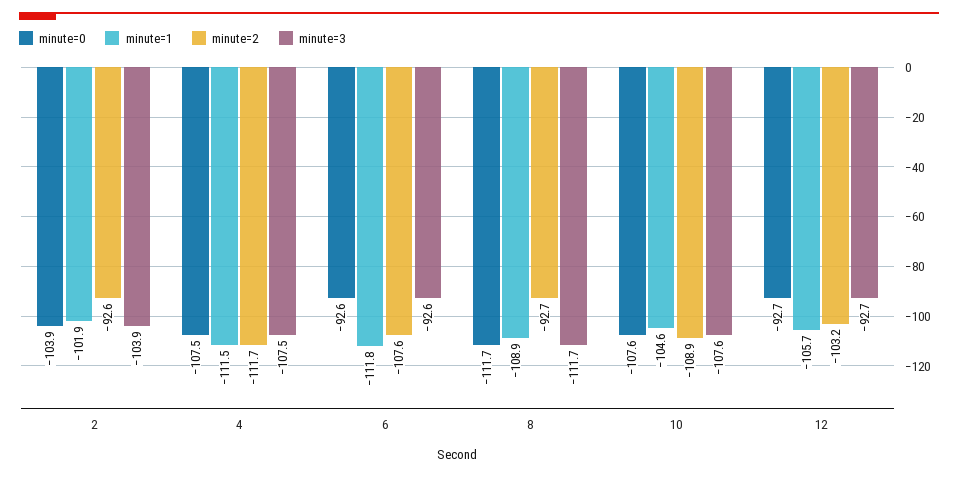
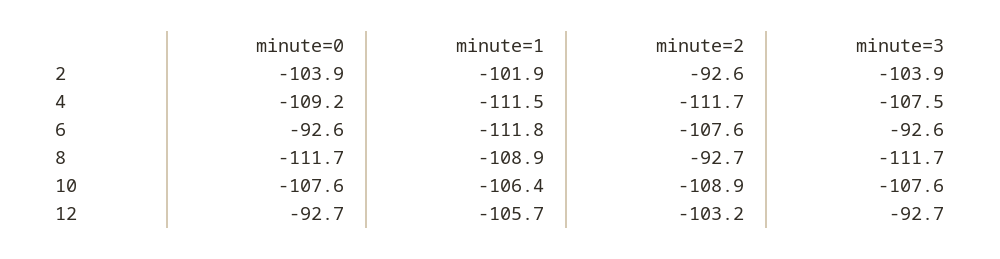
minute=0, 4: -107.5 -> -109.2
minute=1, 10: -104.6 -> -106.4

